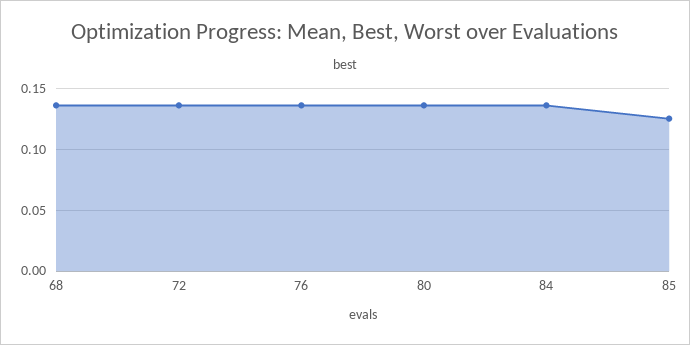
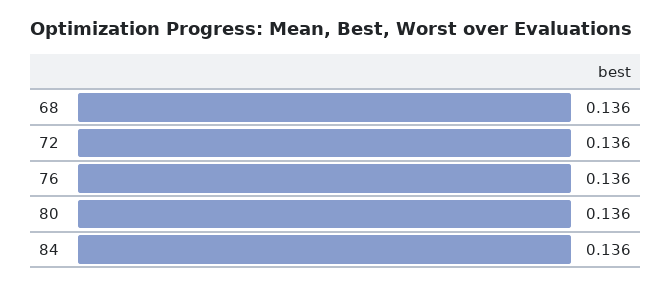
85: 0.125 -> none

